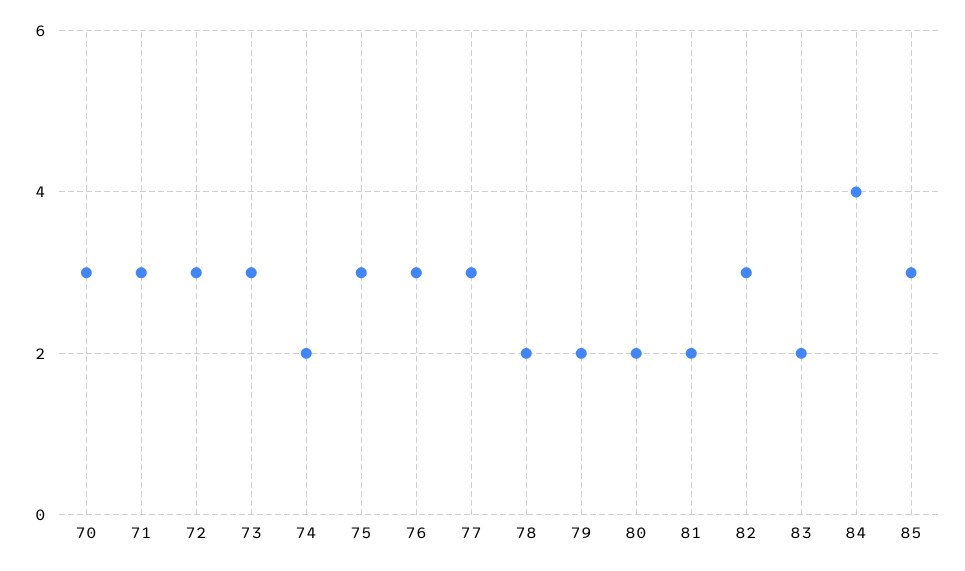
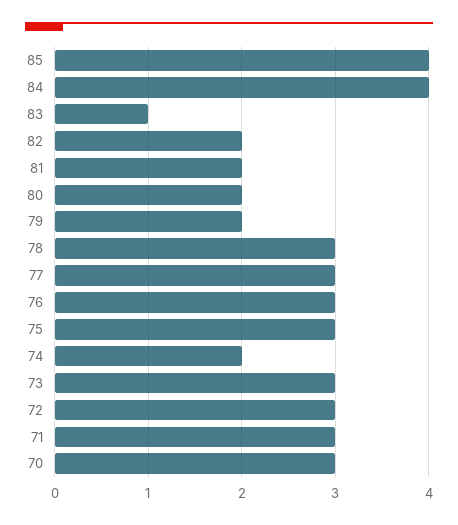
78: 2 -> 3
82: 3 -> 2
83: 2 -> 1
85: 3 -> 4

